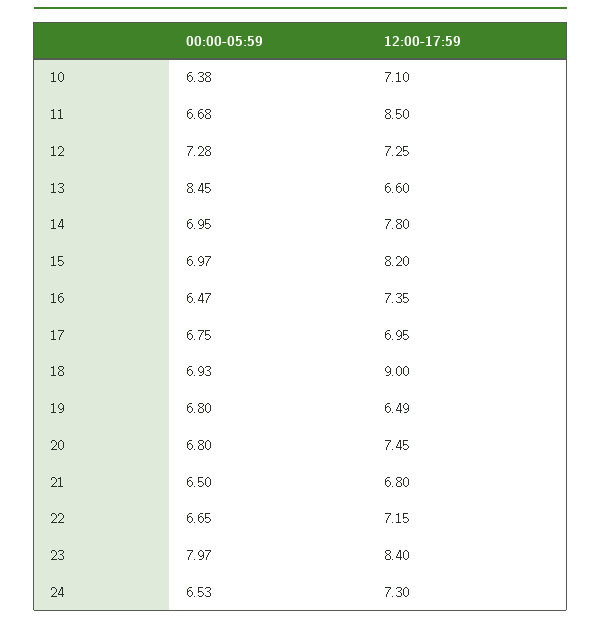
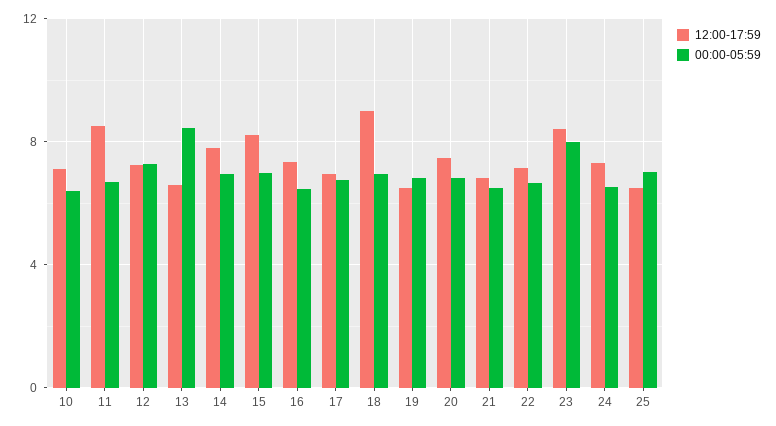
12:00-17:59, 25: none -> 6.5
00:00-05:59, 25: none -> 7

